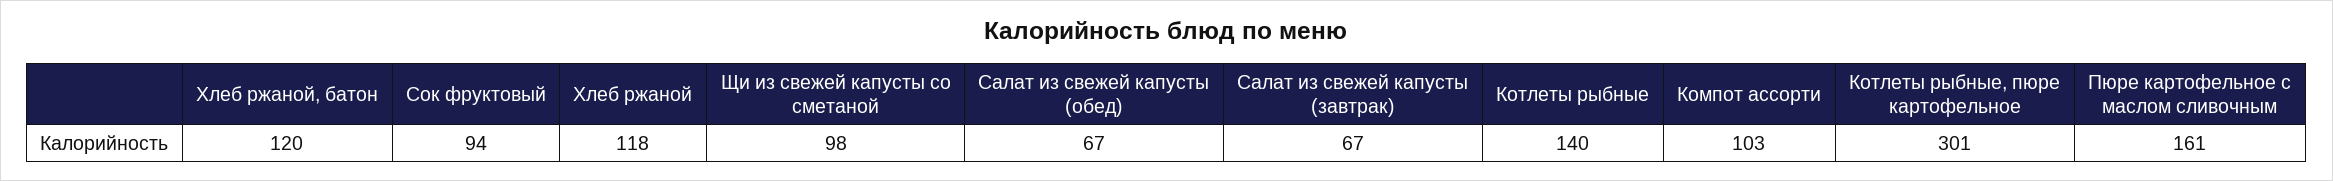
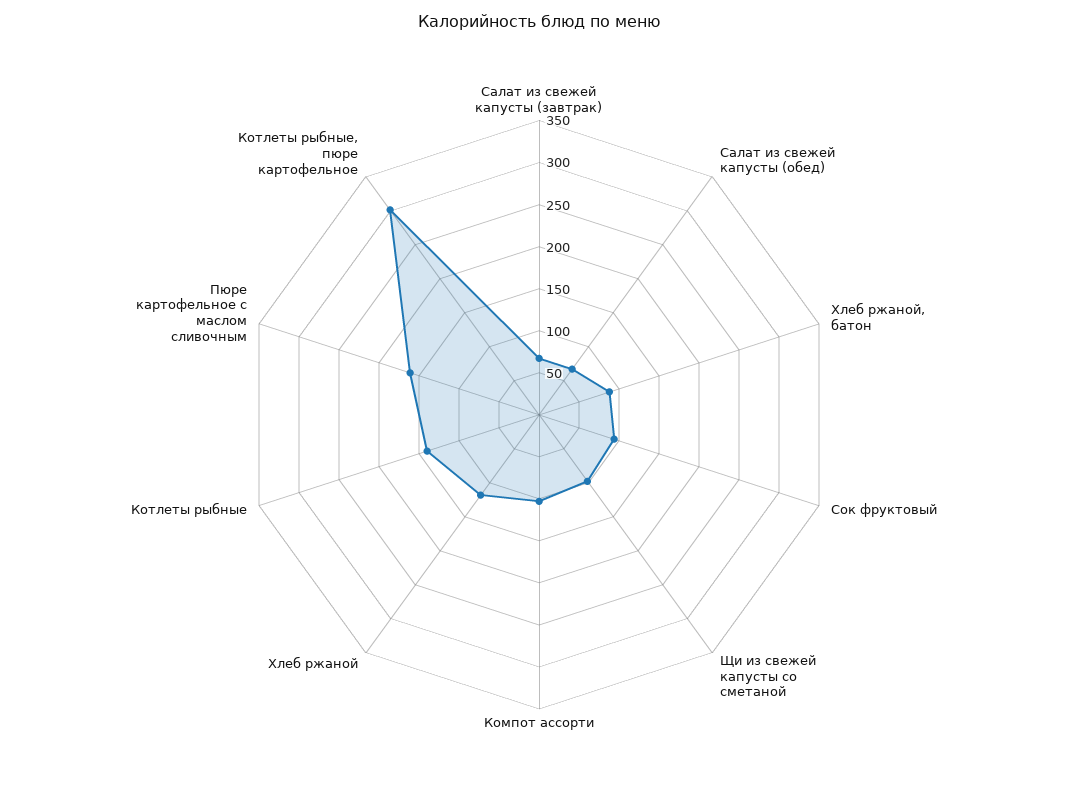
Хлеб ржаной, батон: 120 -> 90

